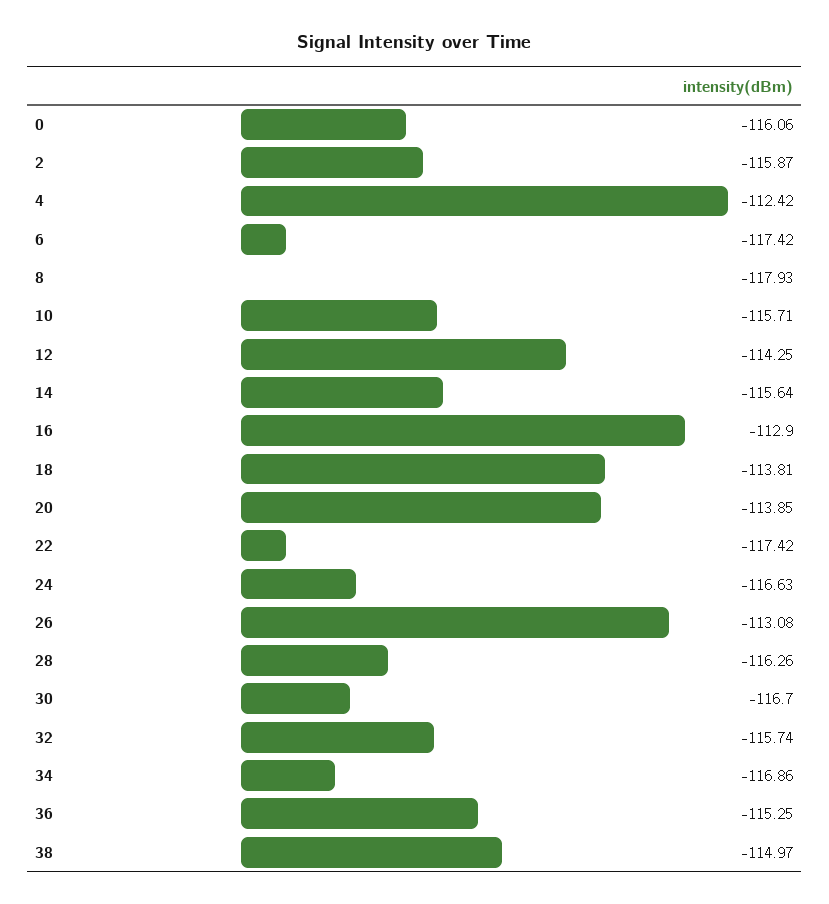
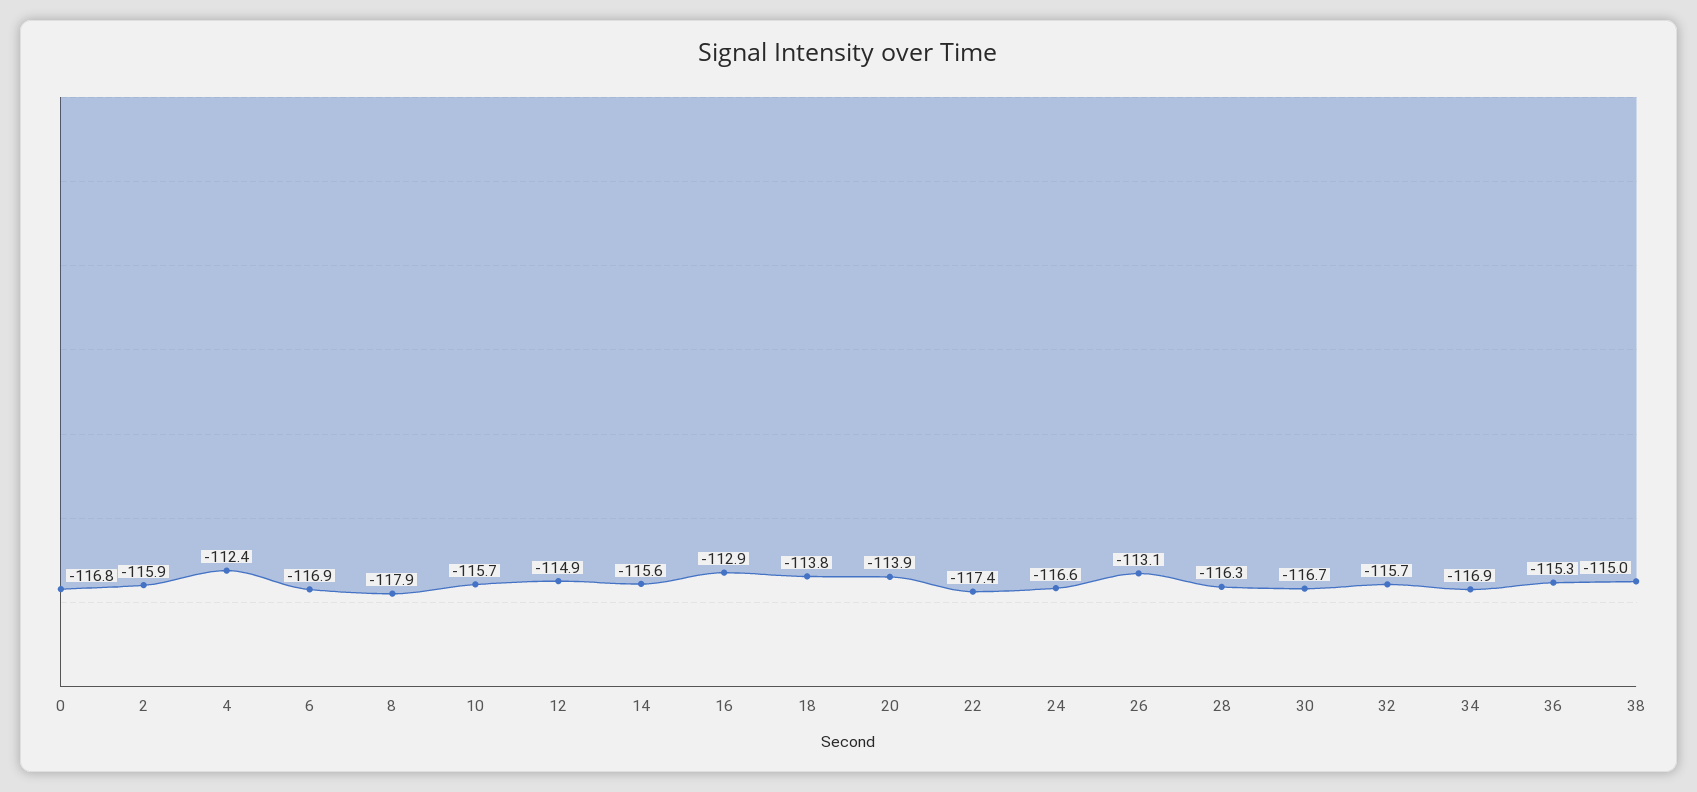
0: -116.06 -> -116.8
6: -117.42 -> -116.9
12: -114.25 -> -114.9

